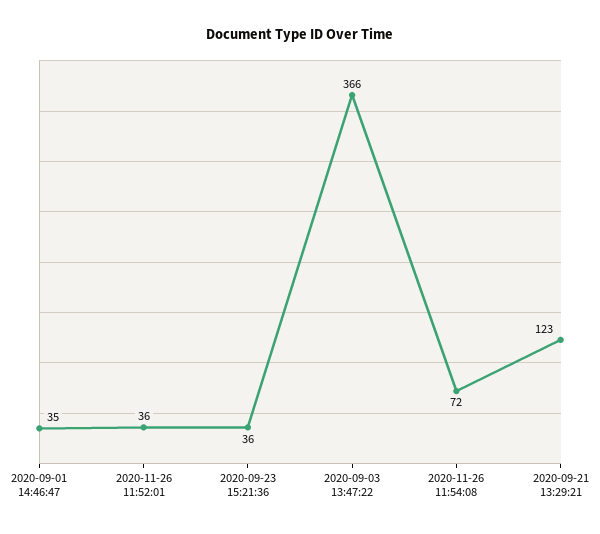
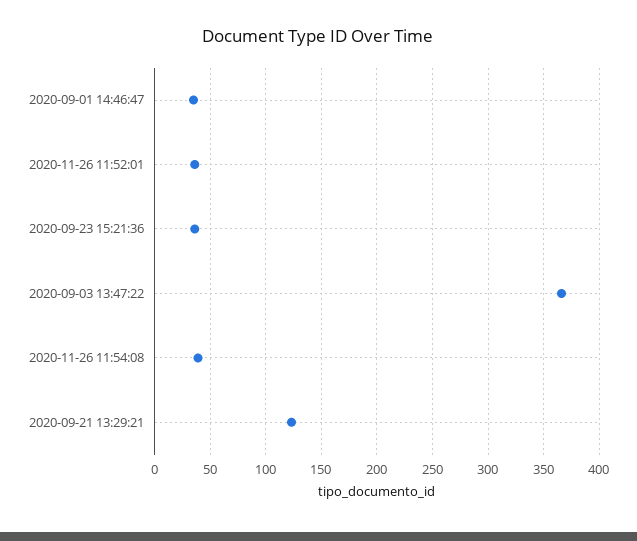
2020-11-26 11:54:08: 72 -> 40

